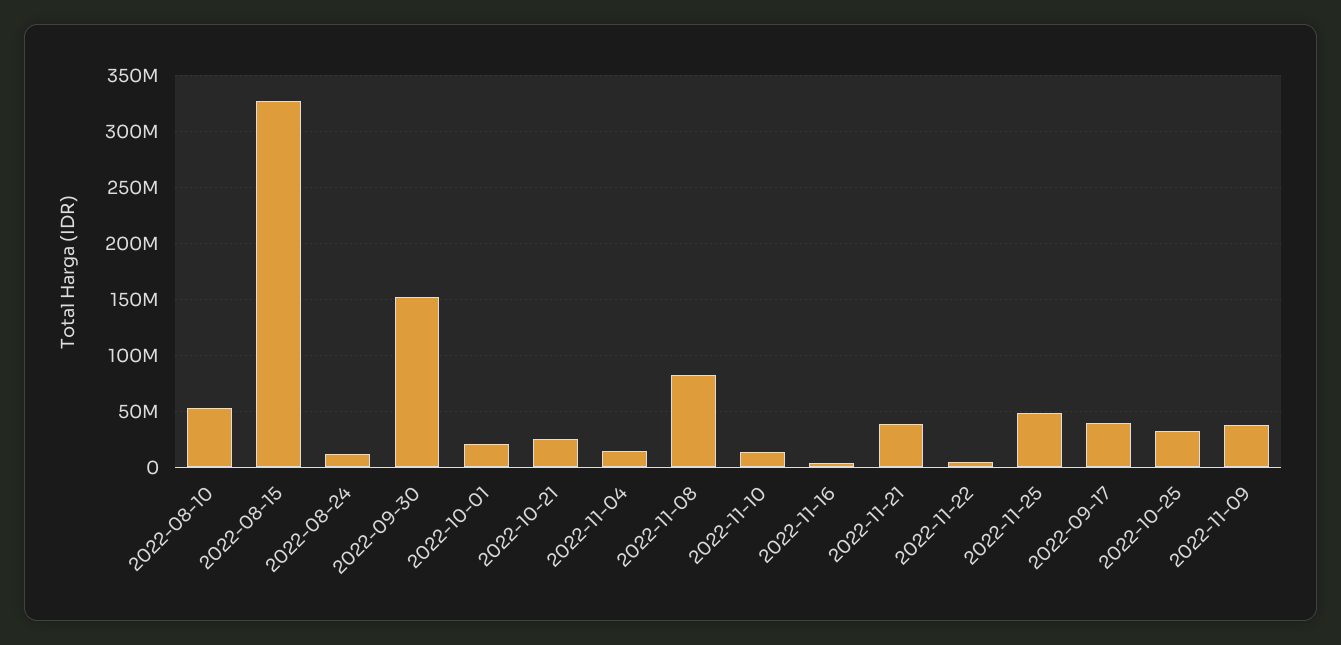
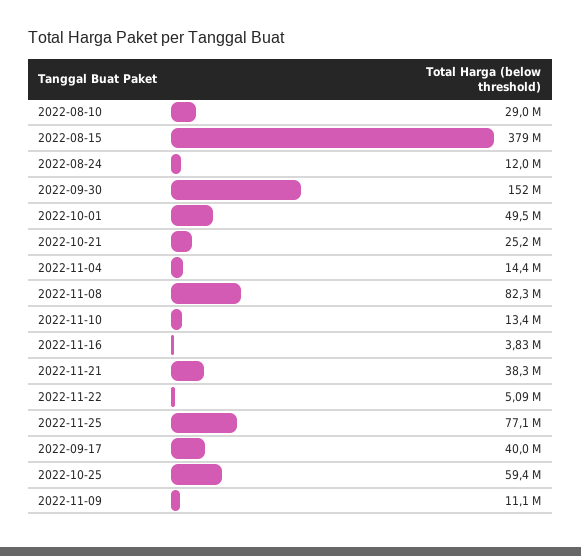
2022-08-10: 50000000 -> 29000000
2022-08-15: 330000000 -> 379000000
2022-10-01: 20000000 -> 49500000
2022-11-25: 50000000 -> 77100000
2022-10-25: 30000000 -> 59400000
2022-11-09: 40000000 -> 11100000

